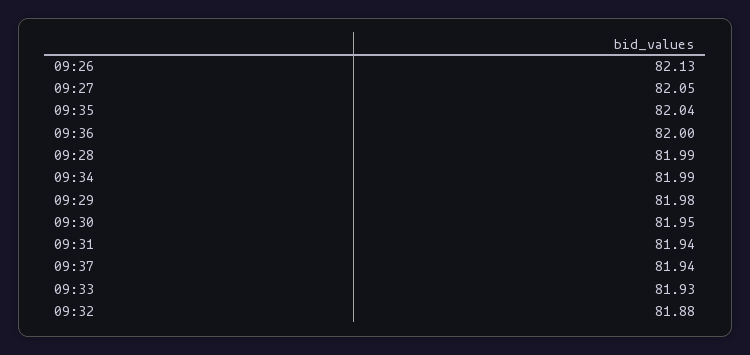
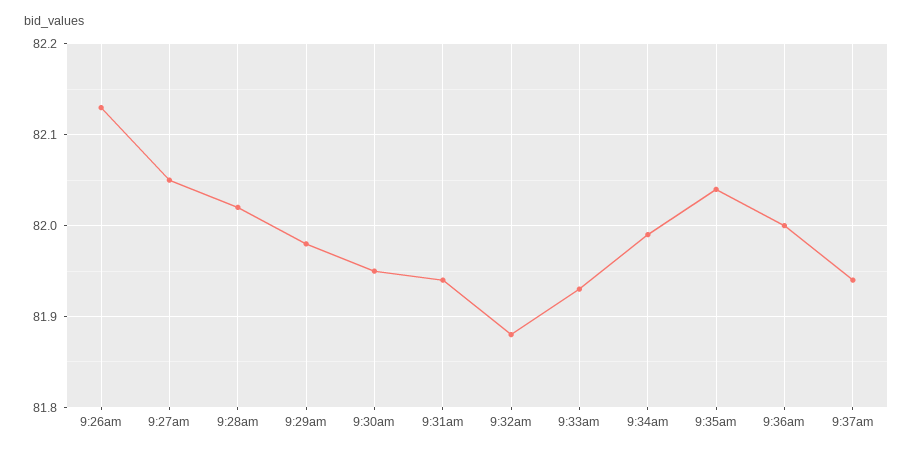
09:28: 81.99 -> 82.02

